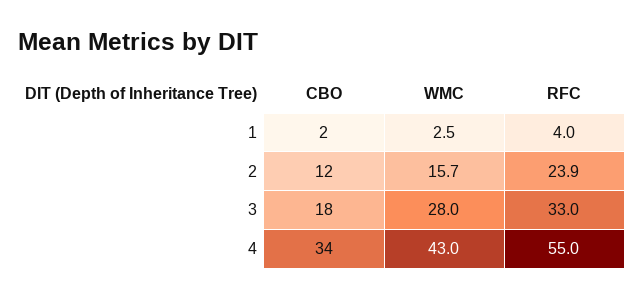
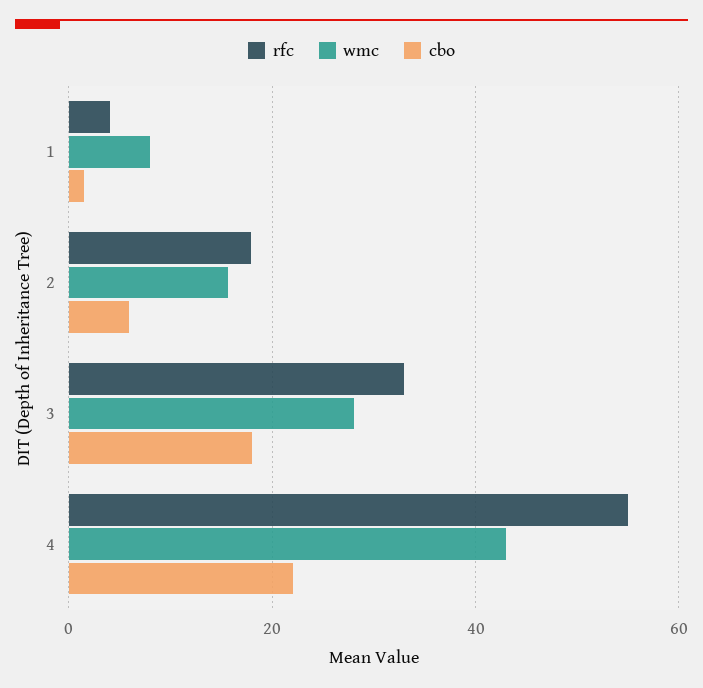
WMC, 1: 2.5 -> 8
CBO, 2: 12 -> 6
RFC, 2: 23.9 -> 18
CBO, 4: 34 -> 22

